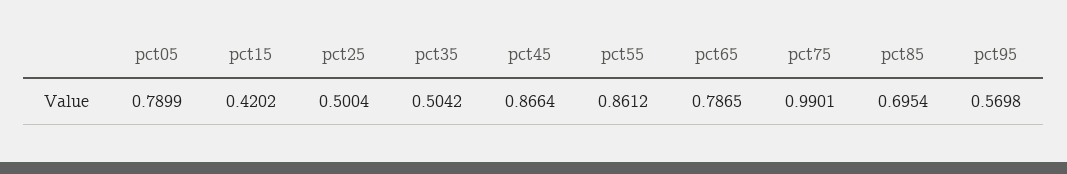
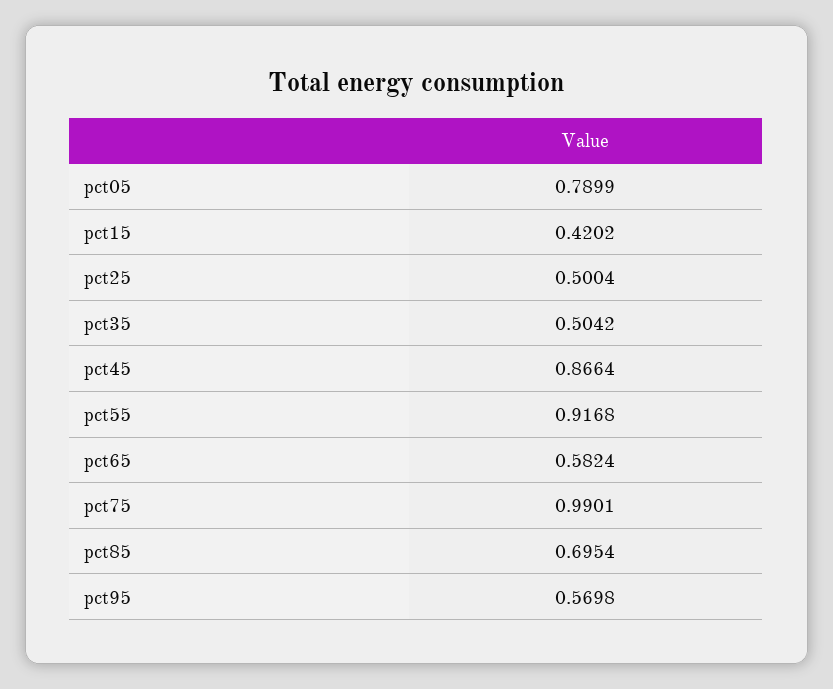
pct55: 0.8612 -> 0.9168
pct65: 0.7865 -> 0.5824

